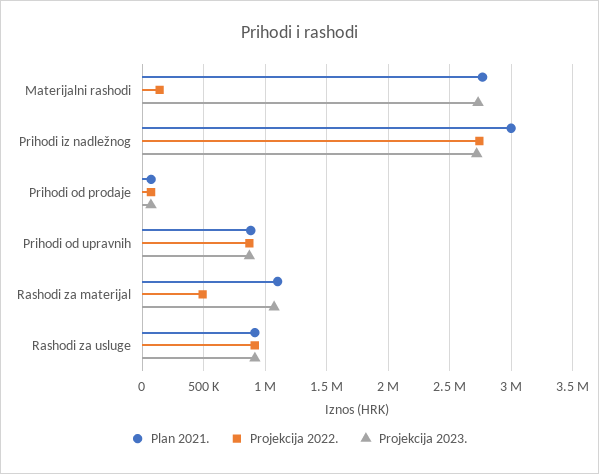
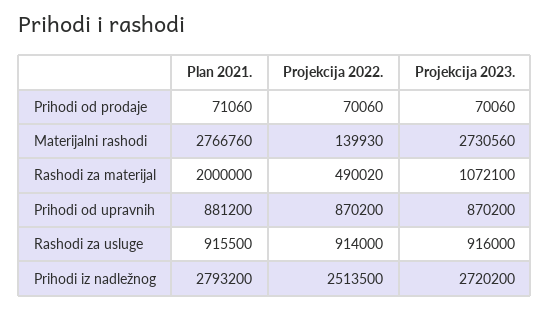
Plan 2021., Prihodi iz nadležnog: 3000000 -> 2793200
Projekcija 2022., Prihodi iz nadležnog: 2750000 -> 2513500
Plan 2021., Rashodi za materijal: 1100000 -> 2000000

